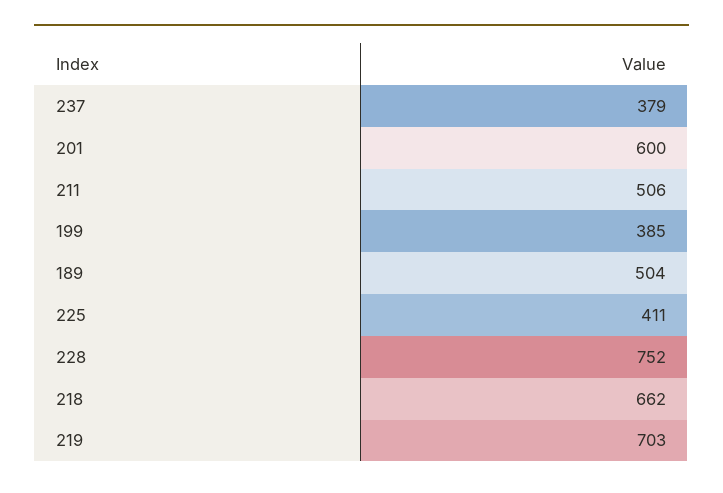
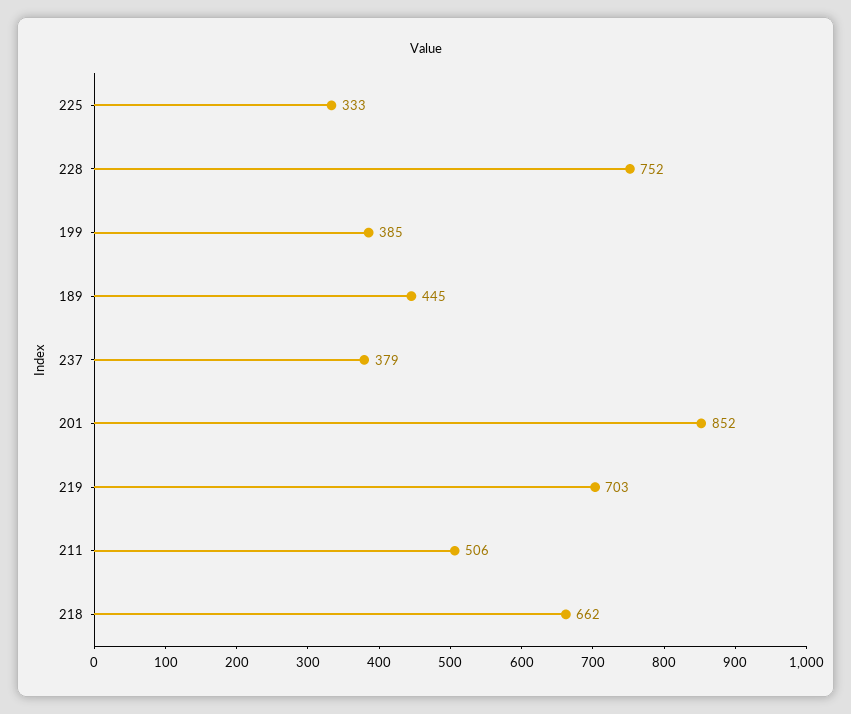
201: 600 -> 852
189: 504 -> 445
225: 411 -> 333

